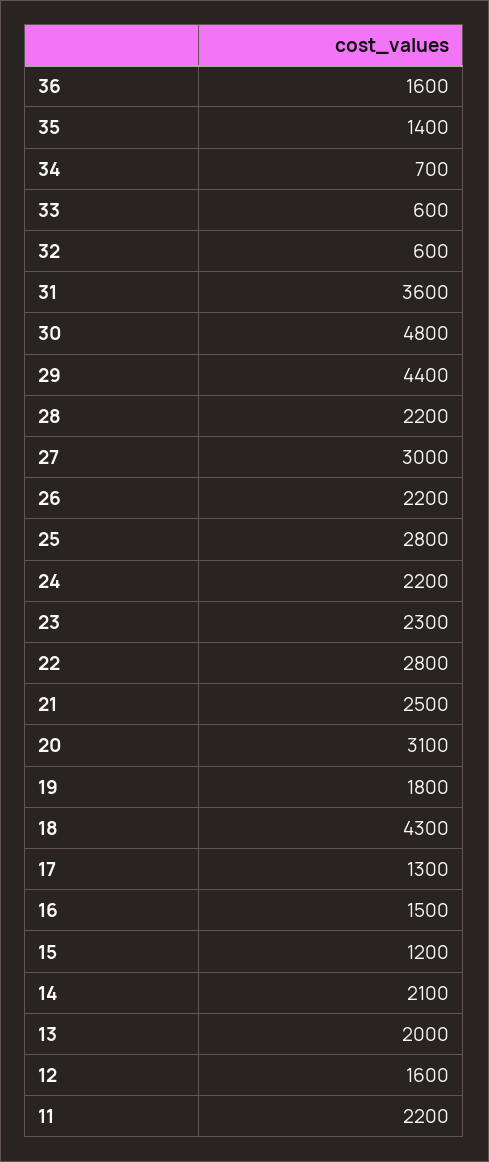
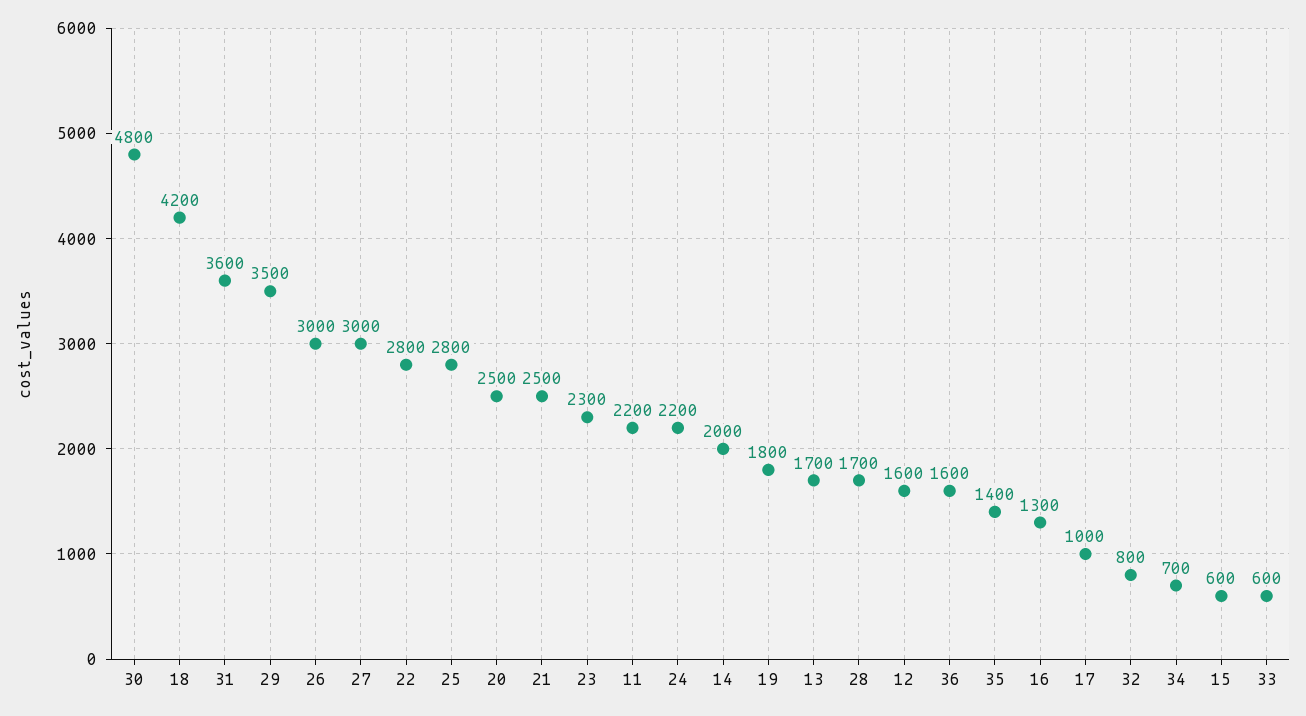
32: 600 -> 800
29: 4400 -> 3500
28: 2200 -> 1700
26: 2200 -> 3000
20: 3100 -> 2500
18: 4300 -> 4200
17: 1300 -> 1000
16: 1500 -> 1300
15: 1200 -> 600
14: 2100 -> 2000
13: 2000 -> 1700

